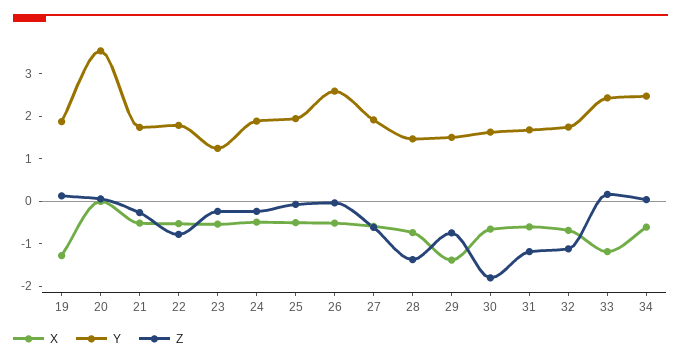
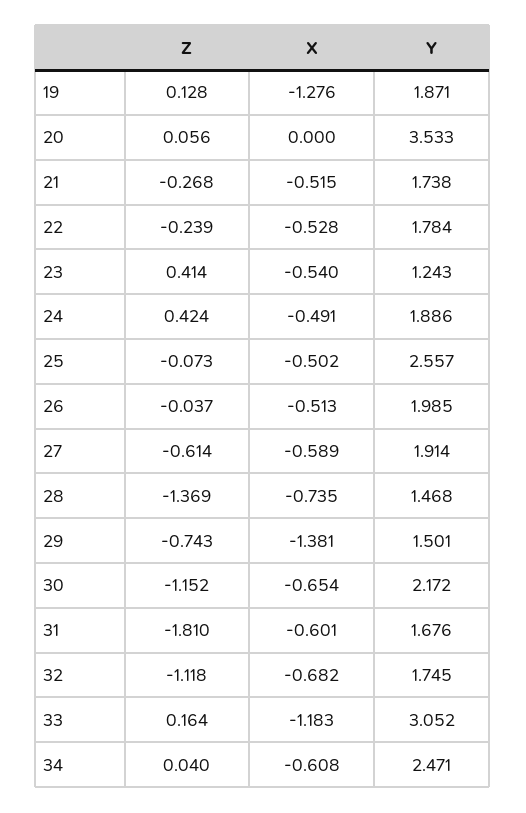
Z, 22: -0.8 -> -0.239
Z, 23: -0.2 -> 0.414
Z, 24: -0.2 -> 0.424
Y, 25: 2 -> 2.557
Y, 26: 2.6 -> 1.985
Y, 30: 1.6 -> 2.172
Z, 30: -1.8 -> -1.152
Z, 31: -1.2 -> -1.81
Y, 33: 2.4 -> 3.052

